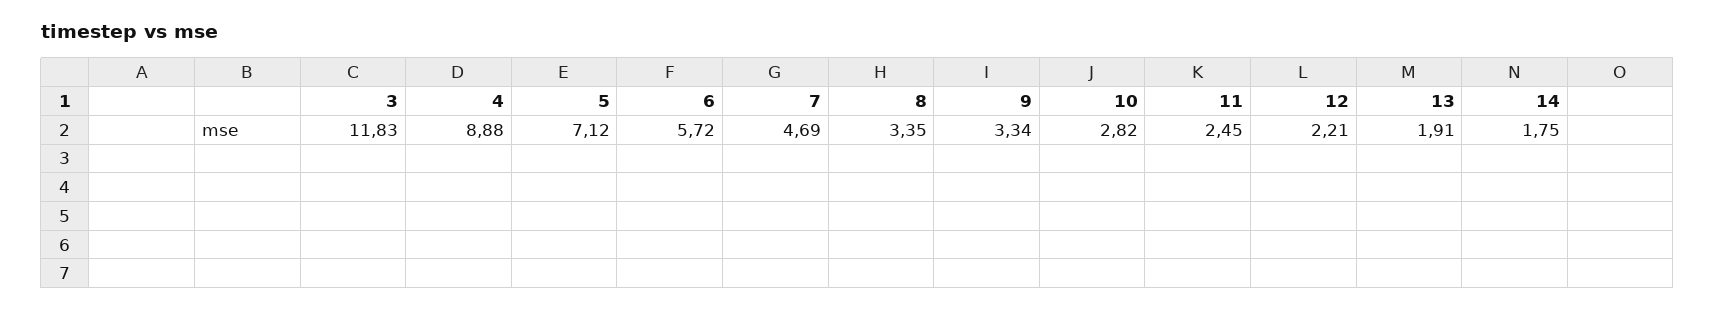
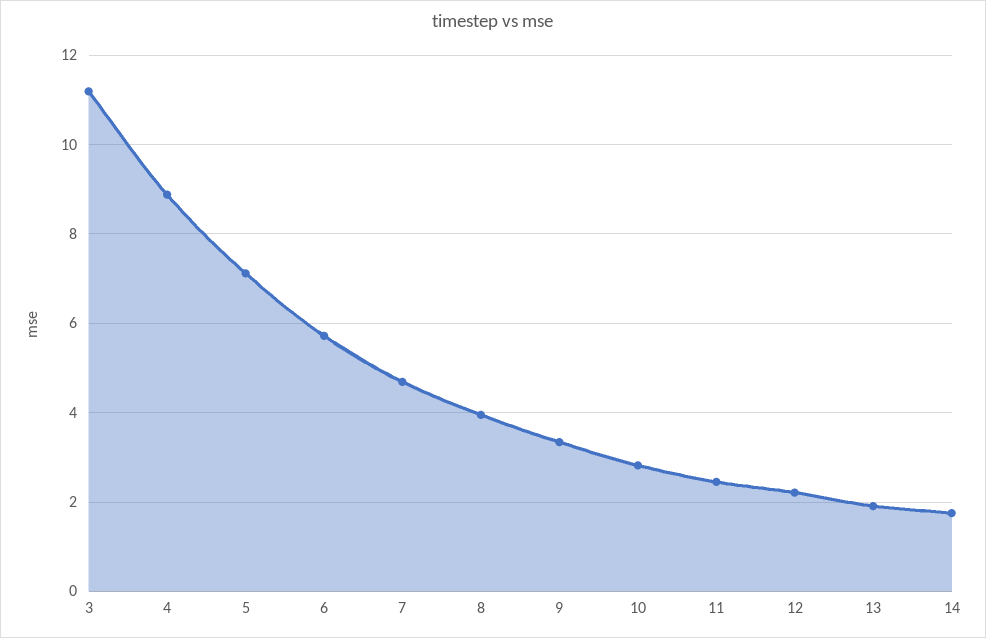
3: 11.83 -> 11.2
8: 3.35 -> 4

